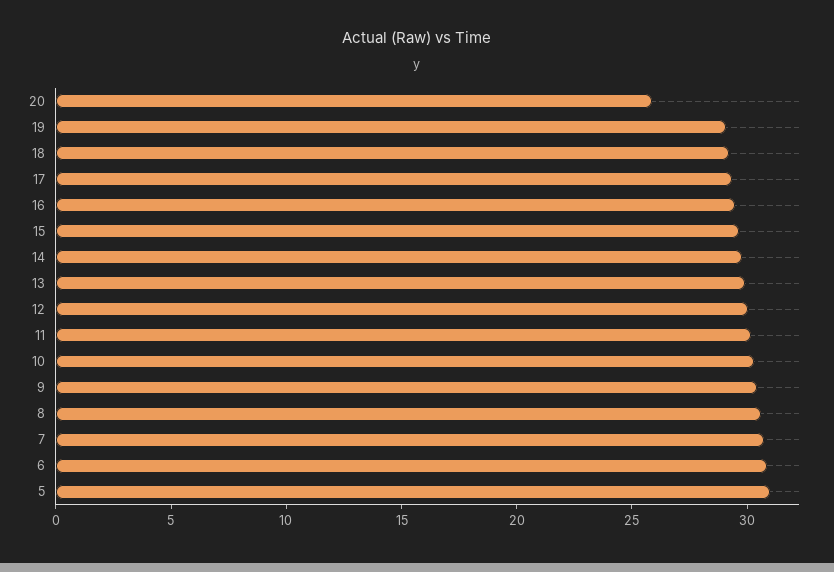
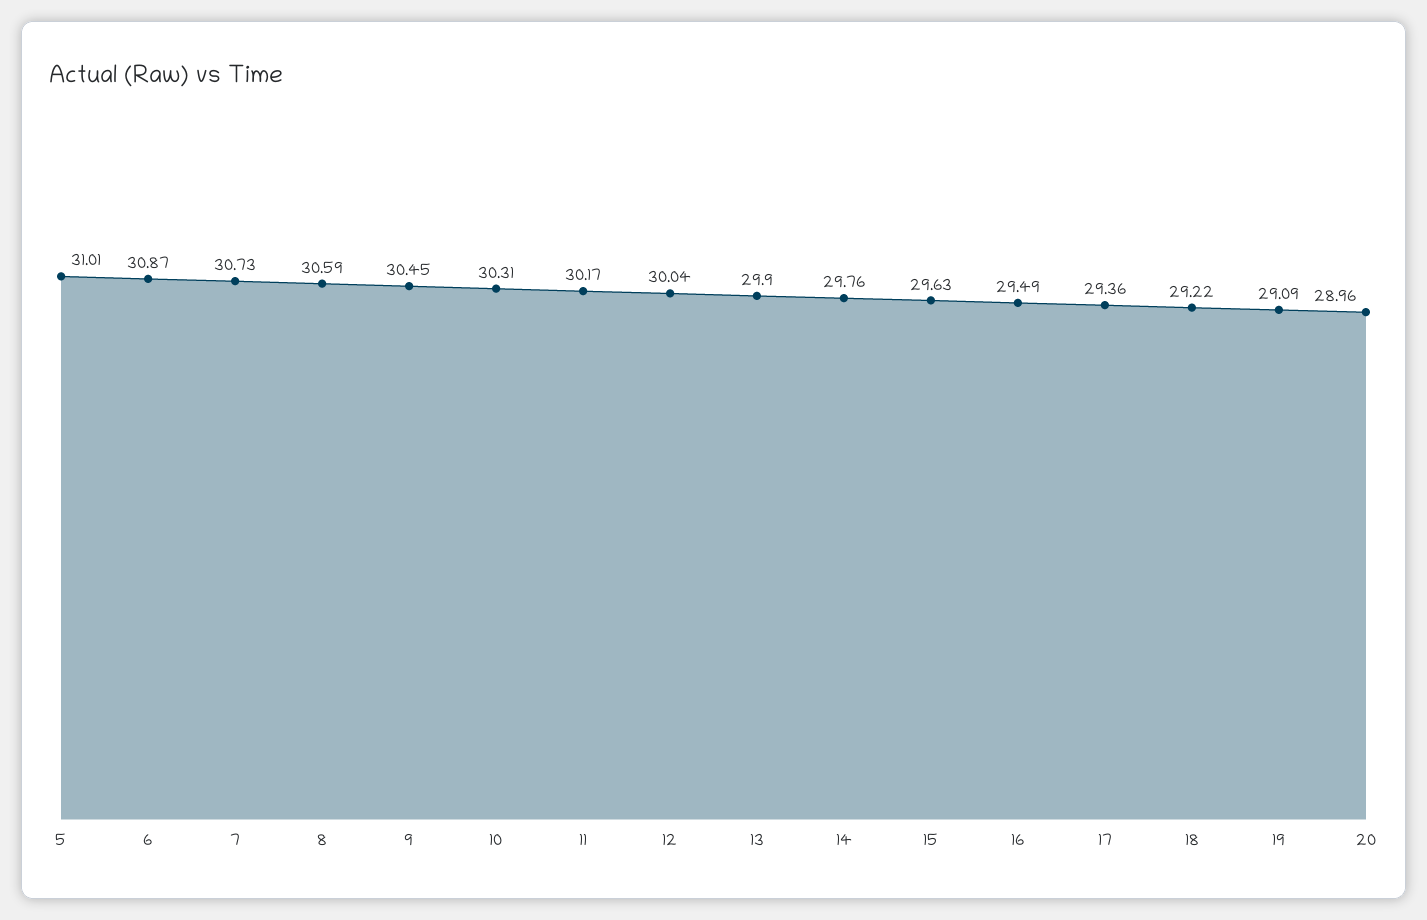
20: 26 -> 28.96

